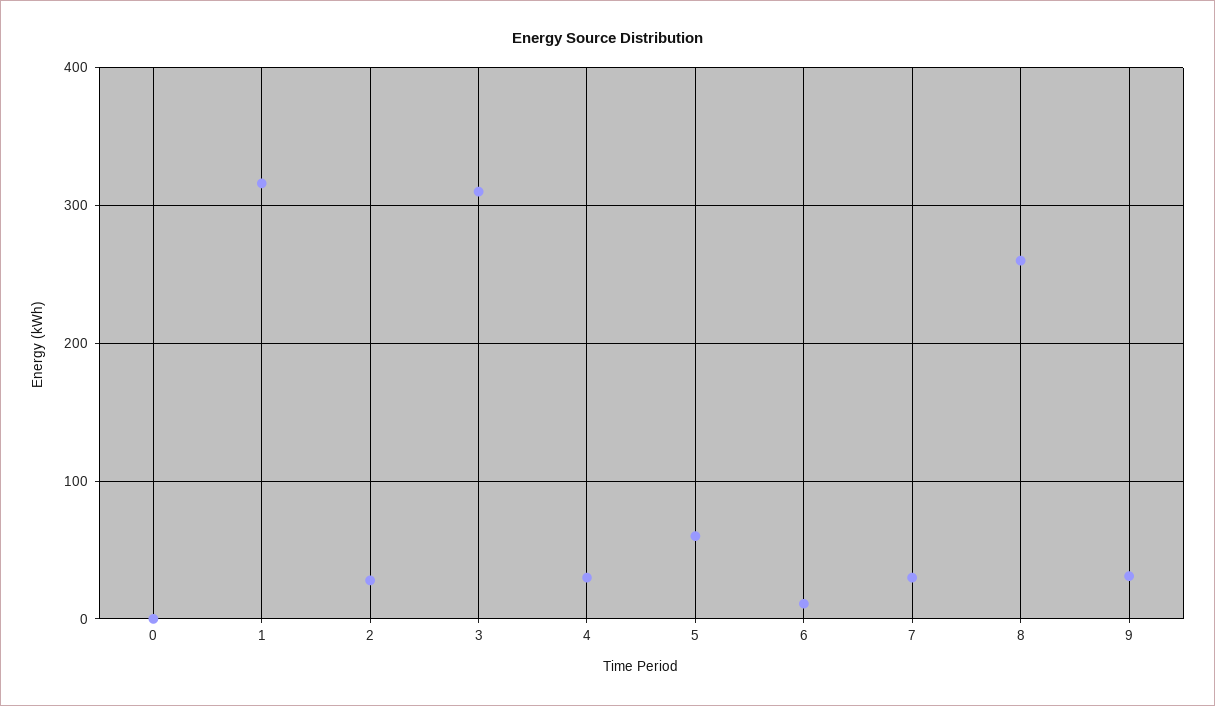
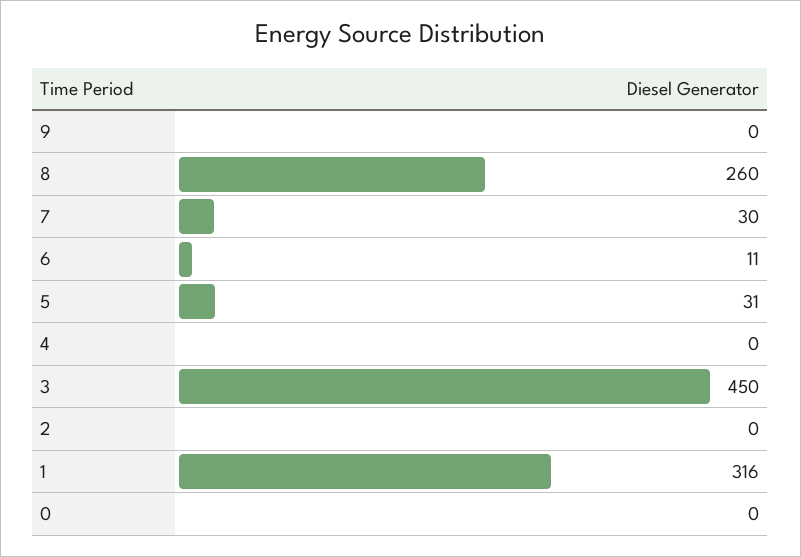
2: 30 -> 0
3: 310 -> 450
4: 30 -> 0
5: 60 -> 31
9: 30 -> 0

